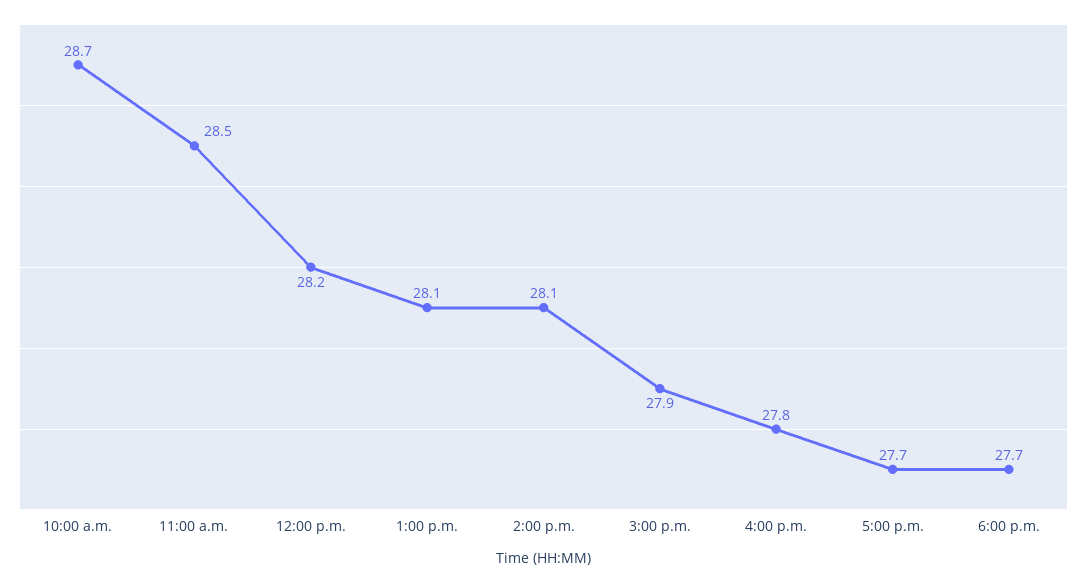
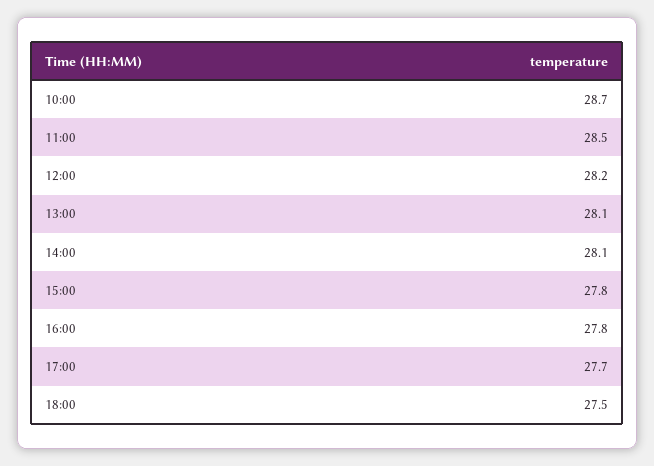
3:00 p.m.: 27.9 -> 27.8
6:00 p.m.: 27.7 -> 27.5

